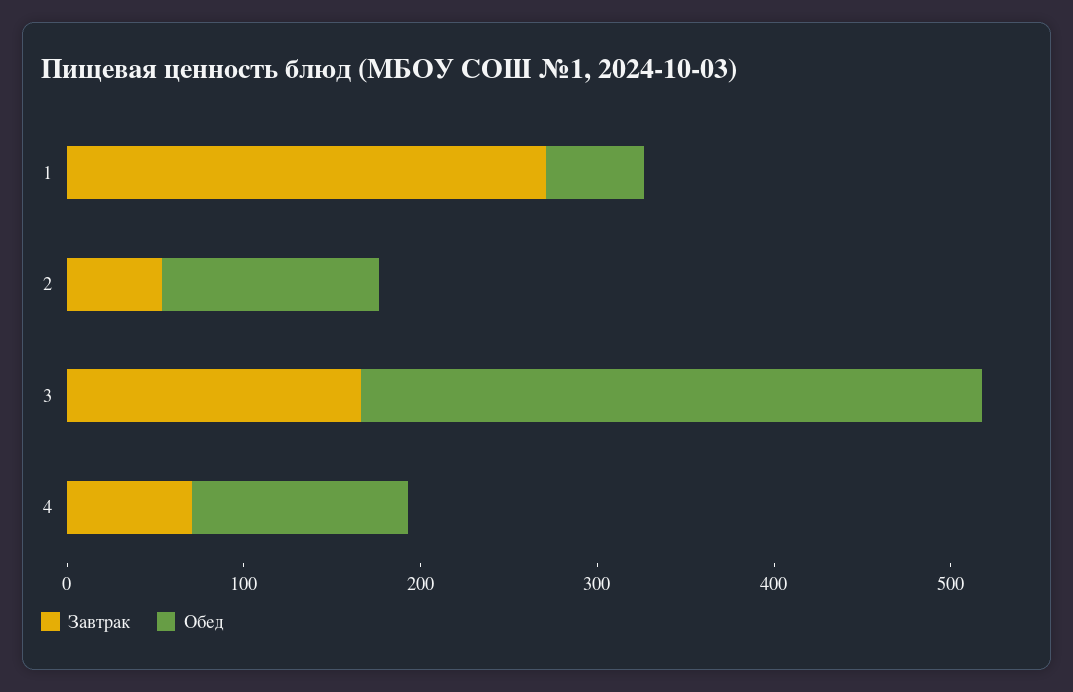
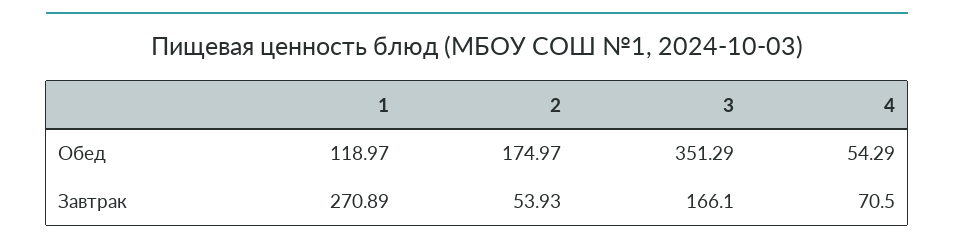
Обед, 1: 60 -> 118.97
Обед, 2: 120 -> 174.97
Обед, 4: 120 -> 54.29

